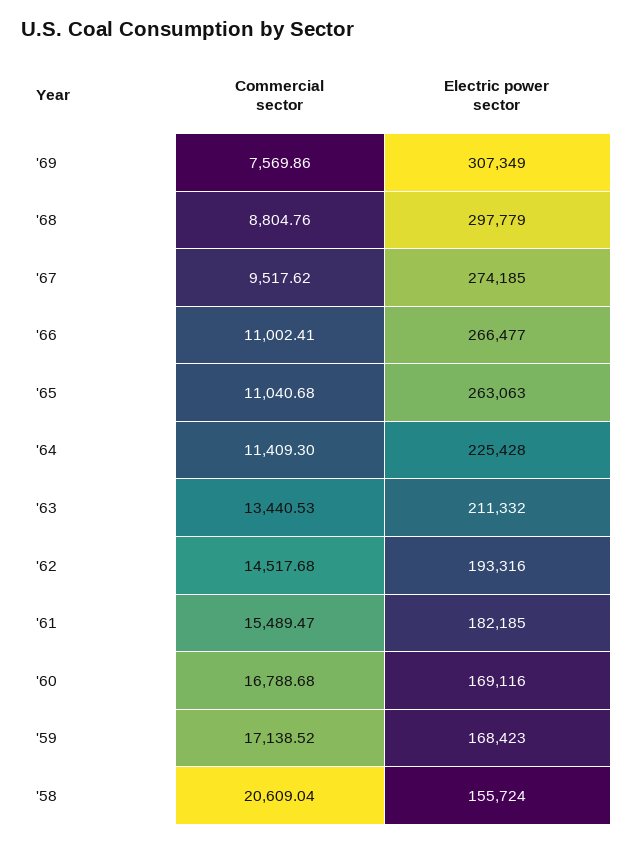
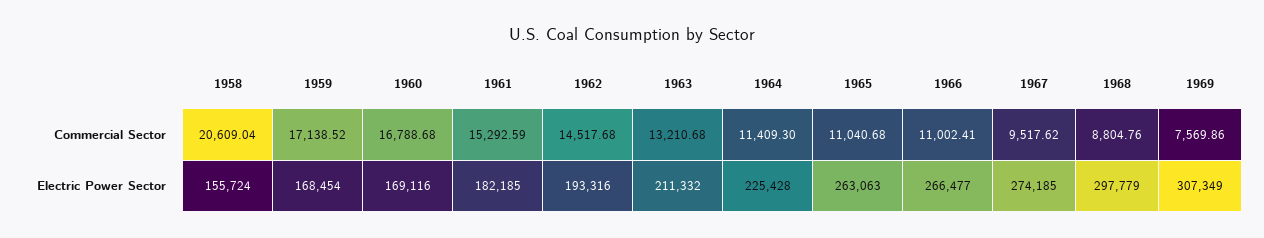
Commercial sector, '63: 13440.53 -> 13210.68
Commercial sector, '61: 15489.47 -> 15292.59
Electric power sector, '59: 168423 -> 168454

